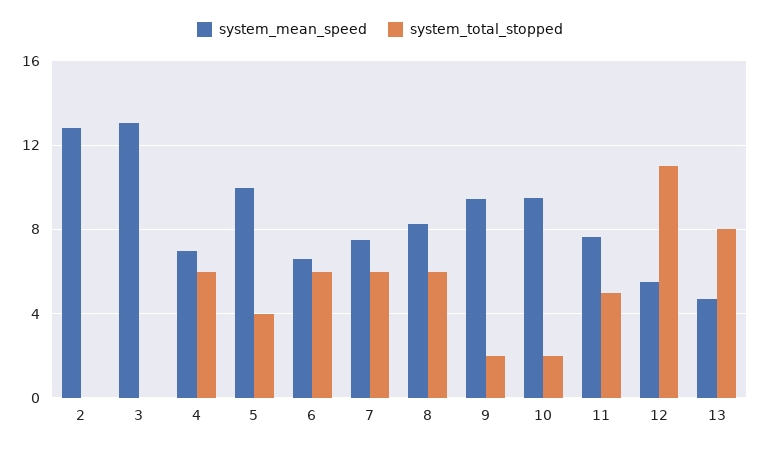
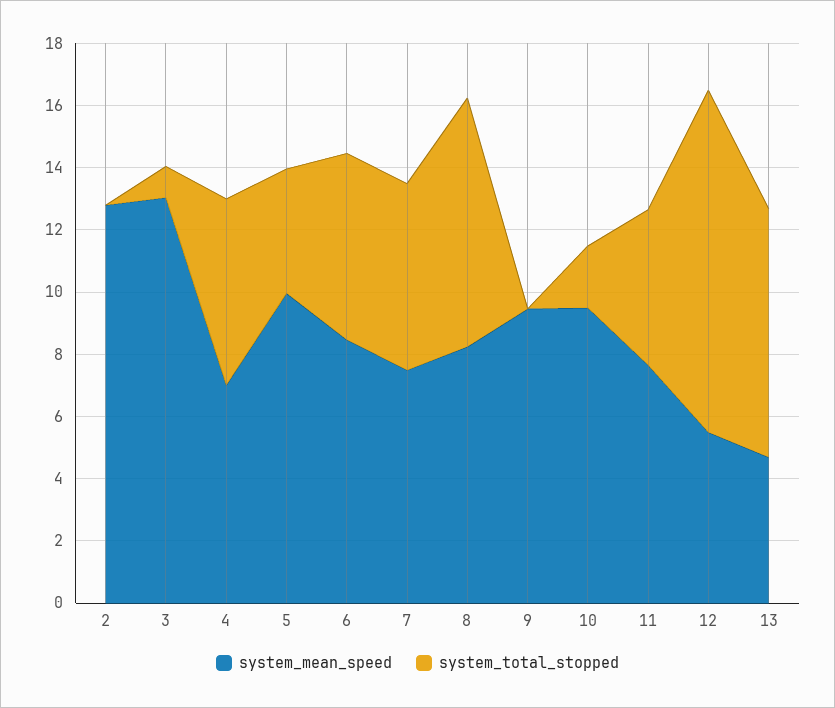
system_total_stopped, 3: 0 -> 1
system_mean_speed, 6: 6.5 -> 8.5
system_total_stopped, 8: 6 -> 8
system_total_stopped, 9: 2 -> 0

